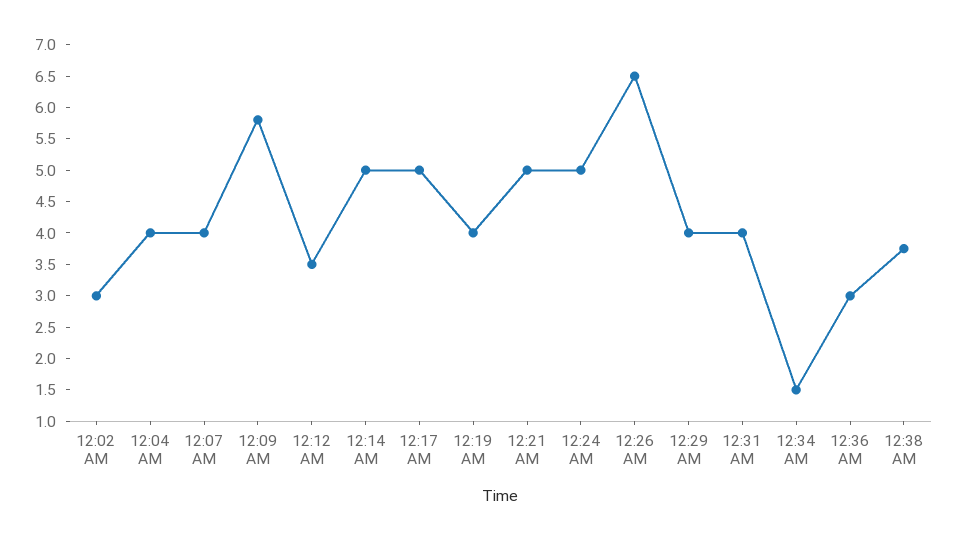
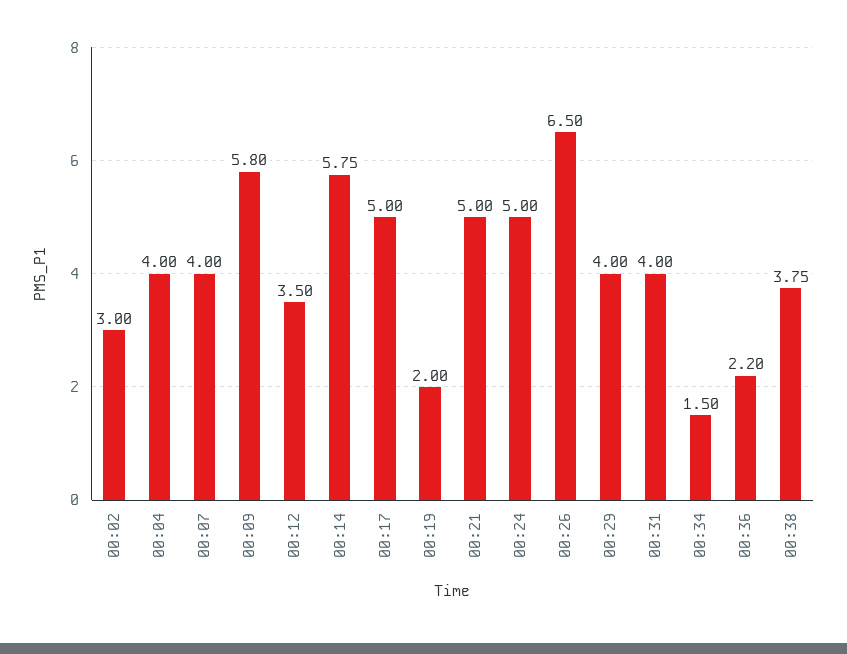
12:14 AM: 5 -> 5.75
12:19 AM: 4 -> 2
12:36 AM: 3 -> 2.2

